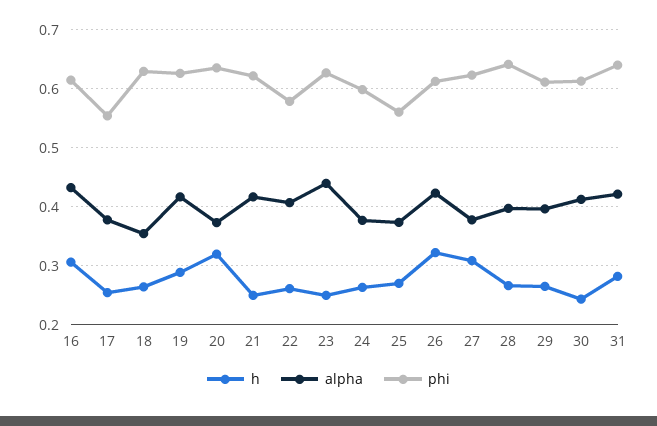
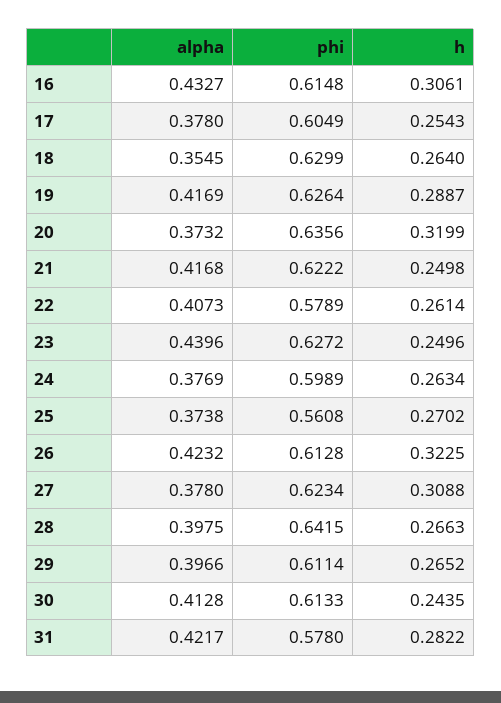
phi, 17: 0.56 -> 0.6049
phi, 31: 0.64 -> 0.578

